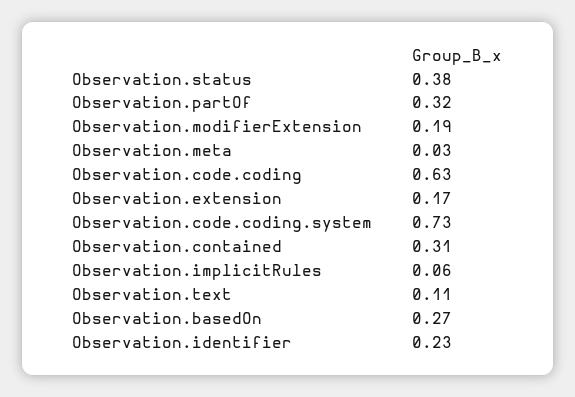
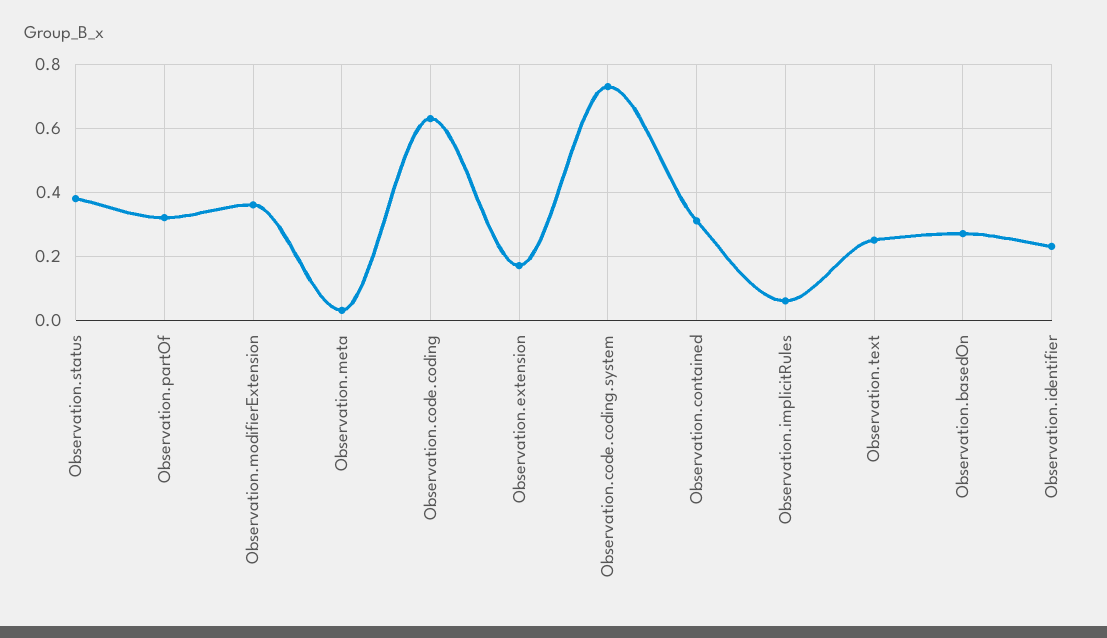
Observation.modifierExtension: 0.19 -> 0.35
Observation.text: 0.11 -> 0.25

